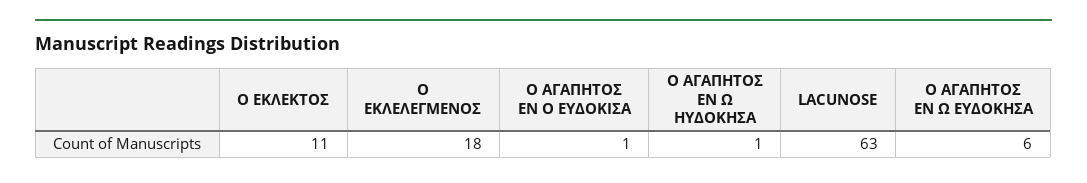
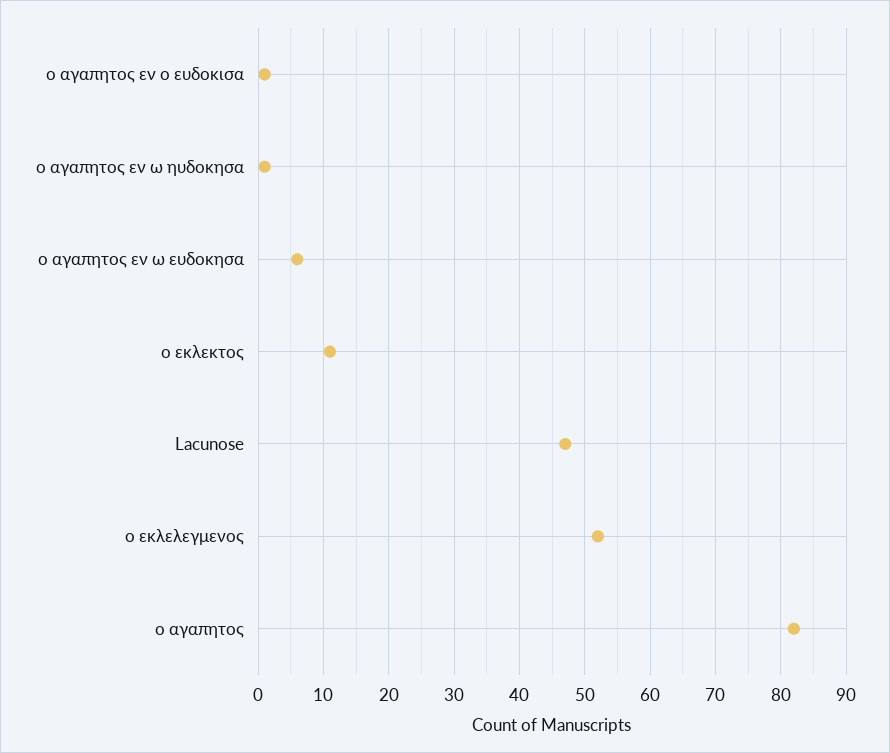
Ο ΕΚΛΕΛΕΓΜΕΝΟΣ: 18 -> 52
LACUNOSE: 63 -> 47
ο αγαπητος: none -> 82

